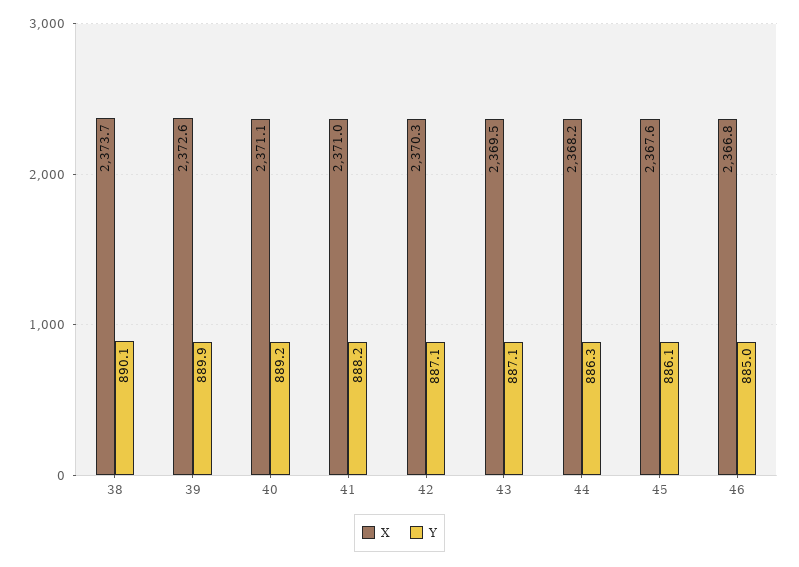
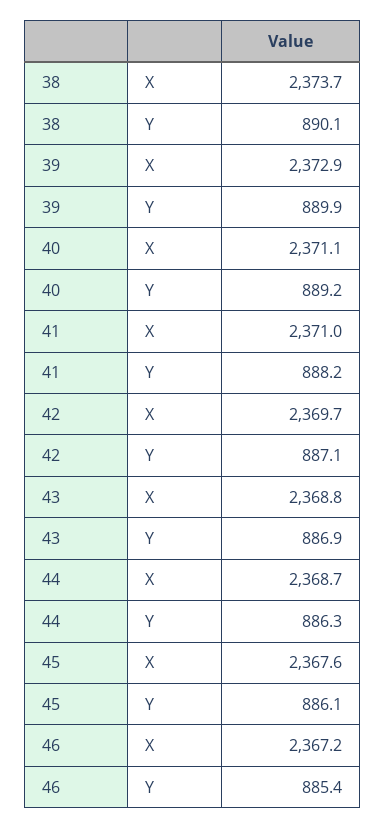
X, 39: 2372.6 -> 2372.9
X, 42: 2370.3 -> 2369.7
X, 43: 2369.5 -> 2368.8
Y, 43: 887.1 -> 886.9
X, 44: 2368.2 -> 2368.7
X, 46: 2366.8 -> 2367.2
Y, 46: 885 -> 885.4

